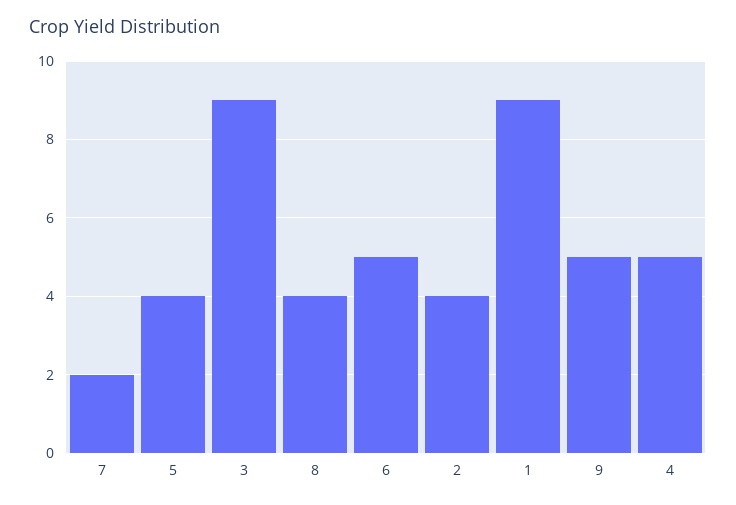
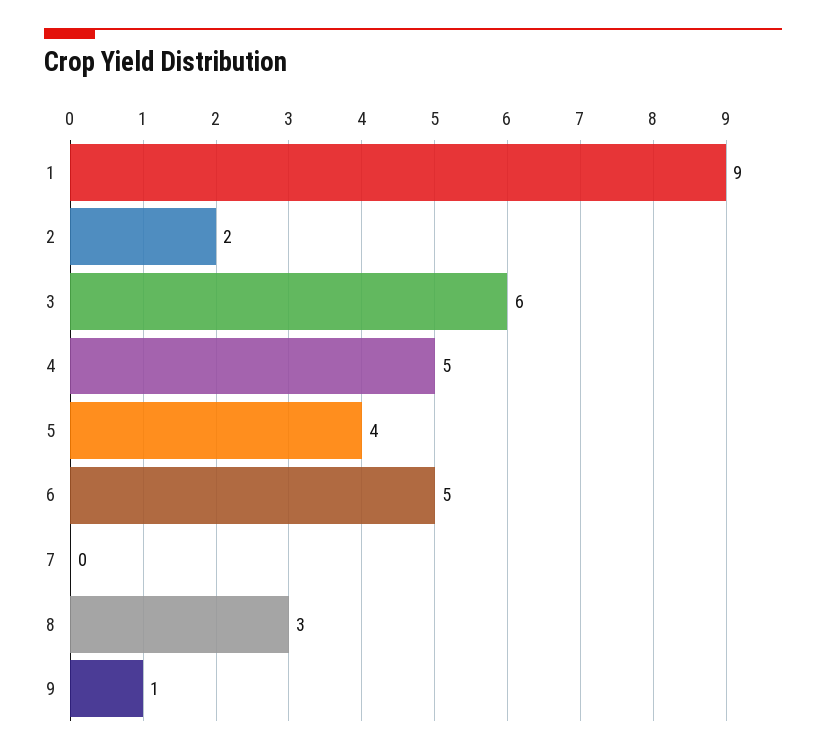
7: 2 -> 0
3: 9 -> 6
8: 4 -> 3
2: 4 -> 2
9: 5 -> 1

